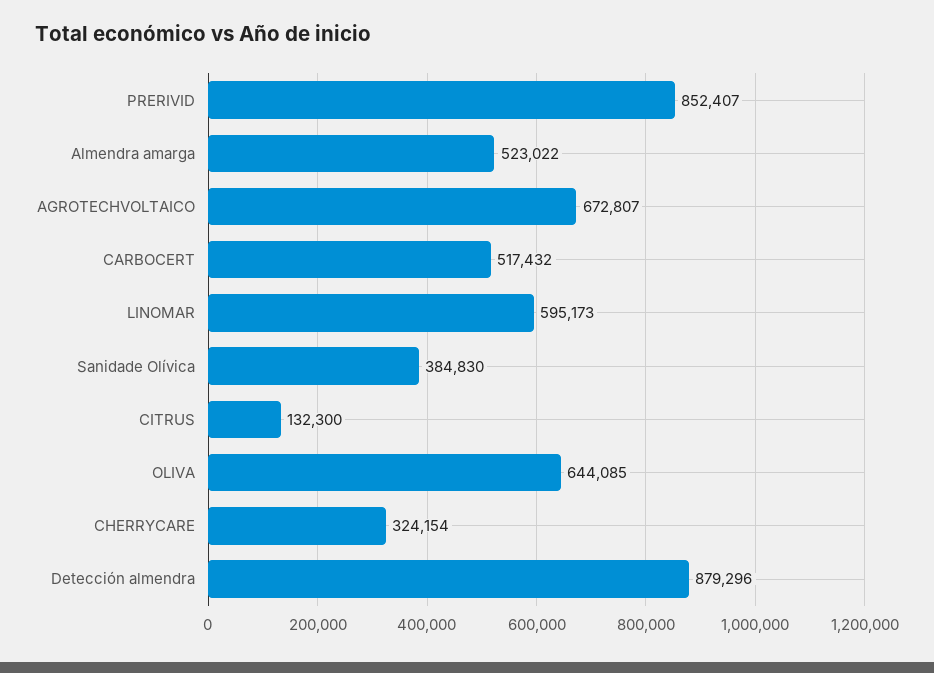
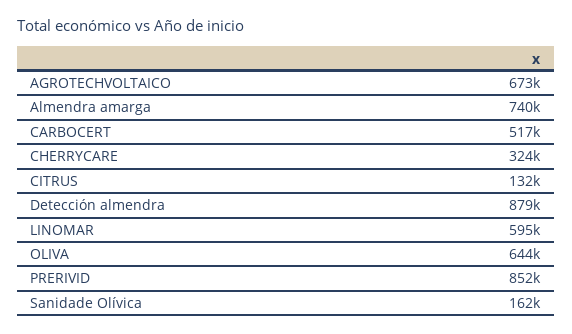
Almendra amarga: 523022 -> 740000
Sanidade Olívica: 384830 -> 162000

